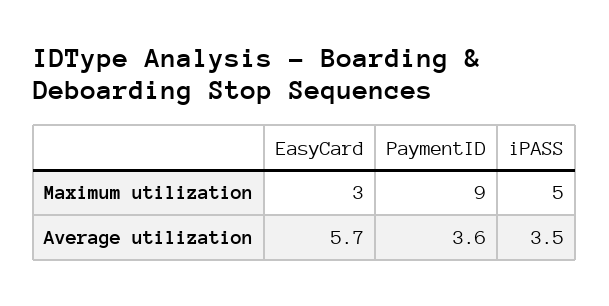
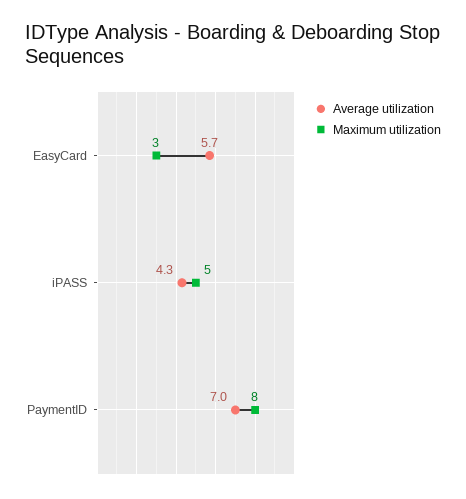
Maximum utilization, PaymentID: 9 -> 8
Average utilization, PaymentID: 3.6 -> 7
Average utilization, iPASS: 3.5 -> 4.3

